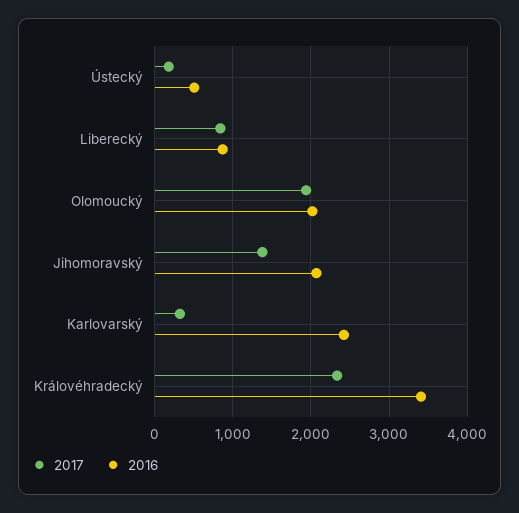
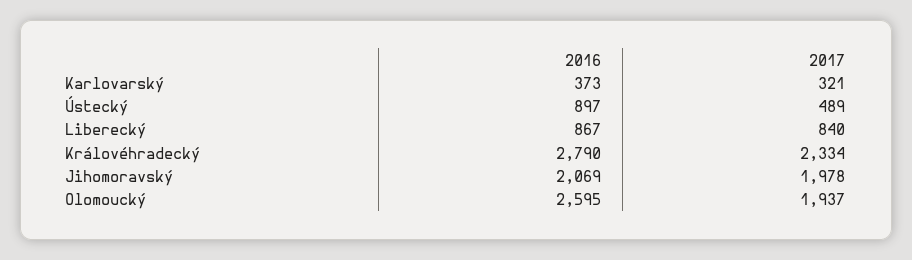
2017, Ústecký: 200 -> 489
2016, Ústecký: 500 -> 897
2016, Olomoucký: 2000 -> 2595
2017, Jihomoravský: 1400 -> 1978
2016, Karlovarský: 2400 -> 373
2016, Královéhradecký: 3400 -> 2790

